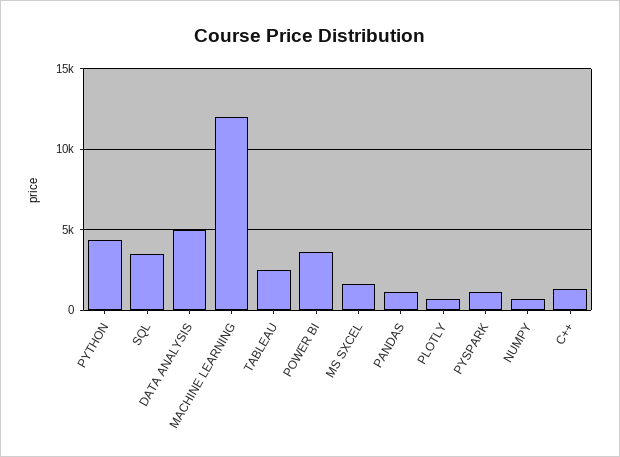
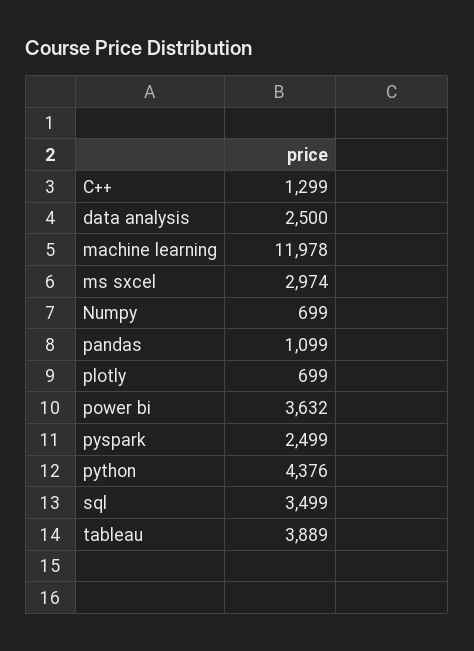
DATA ANALYSIS: 5000 -> 2500
TABLEAU: 2500 -> 3889
MS SXCEL: 1500 -> 2974
PYSPARK: 1000 -> 2499

